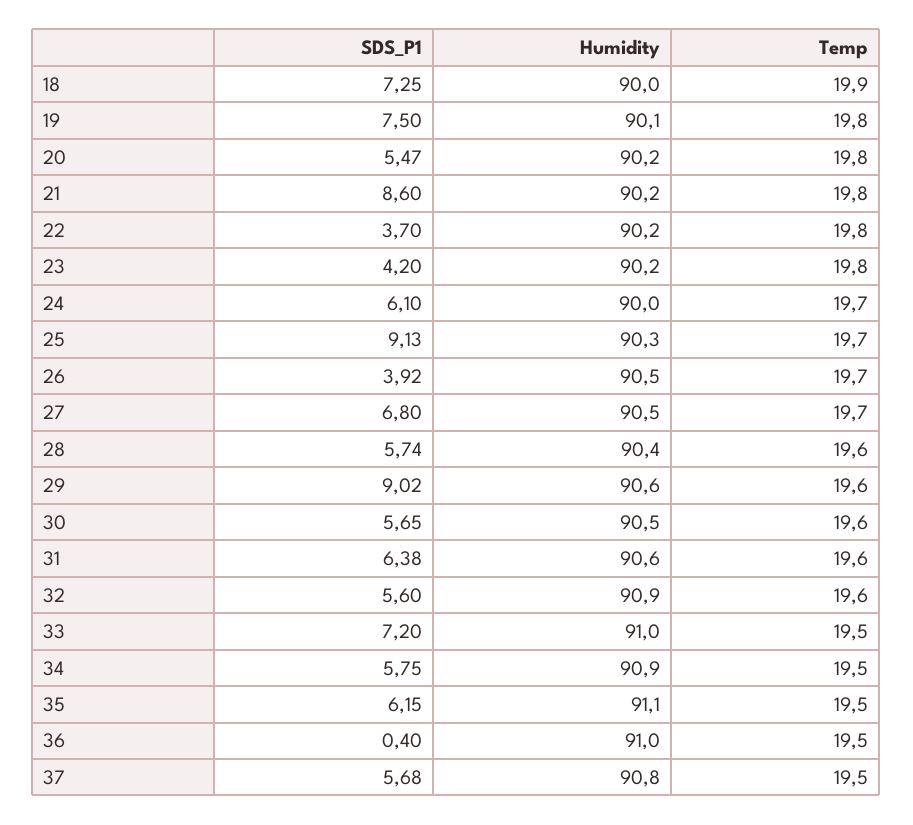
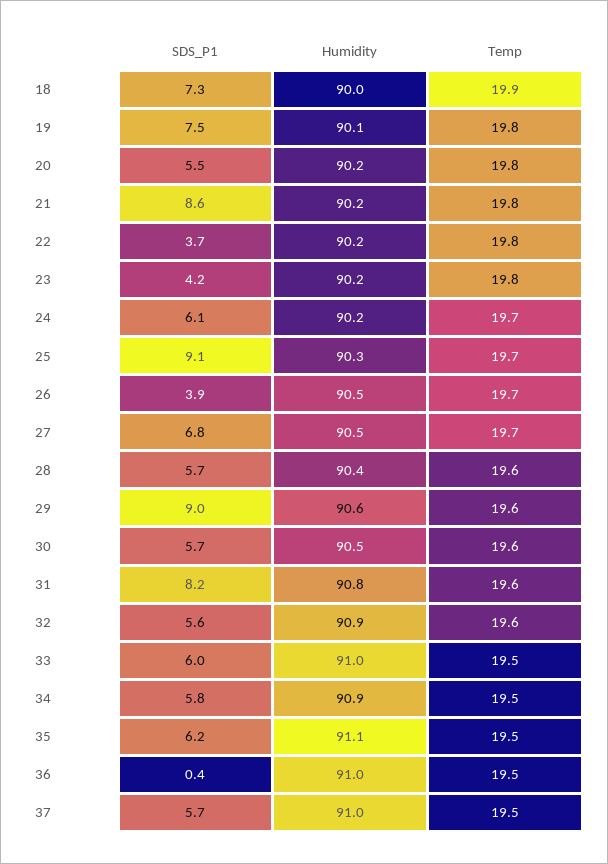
Humidity, 24: 90 -> 90.2
SDS_P1, 31: 6.38 -> 8.2
Humidity, 31: 90.6 -> 90.8
SDS_P1, 33: 7.2 -> 6
Humidity, 37: 90.8 -> 91

